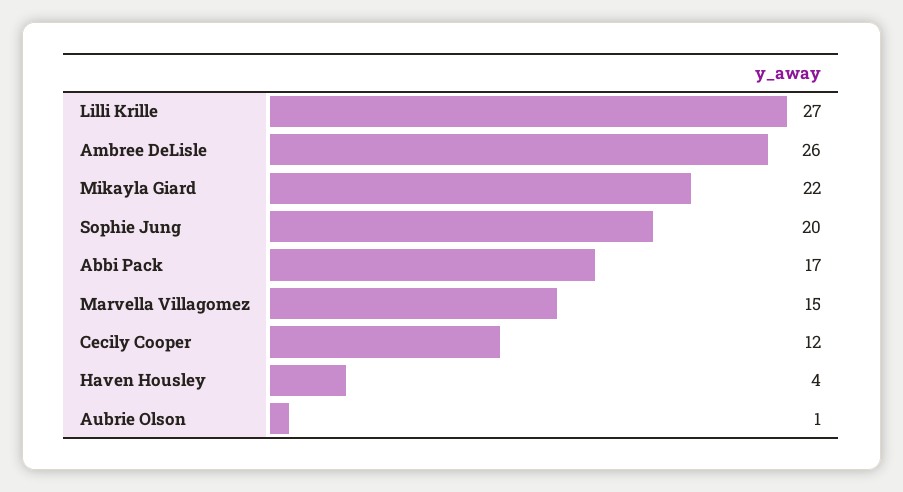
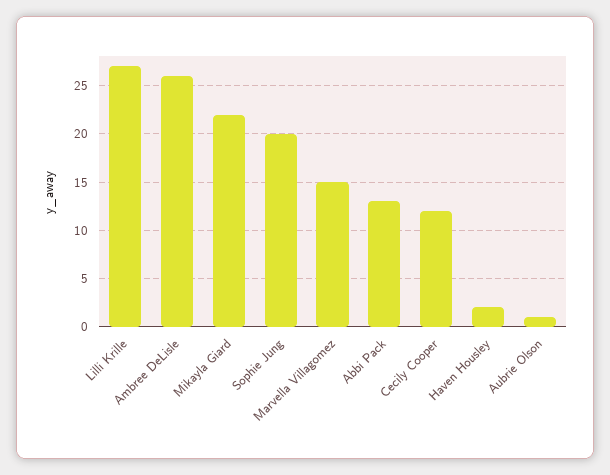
Abbi Pack: 17 -> 13
Haven Housley: 4 -> 2

